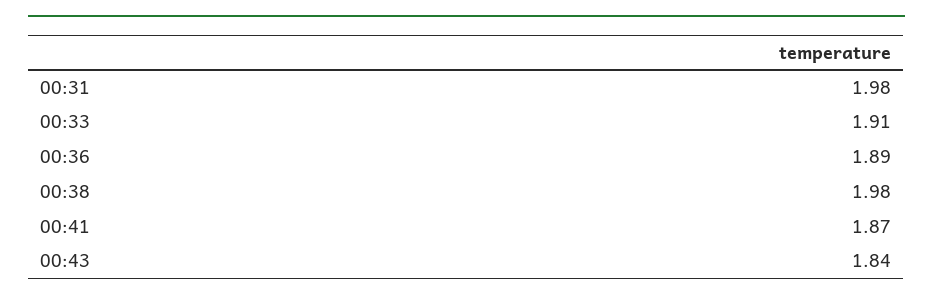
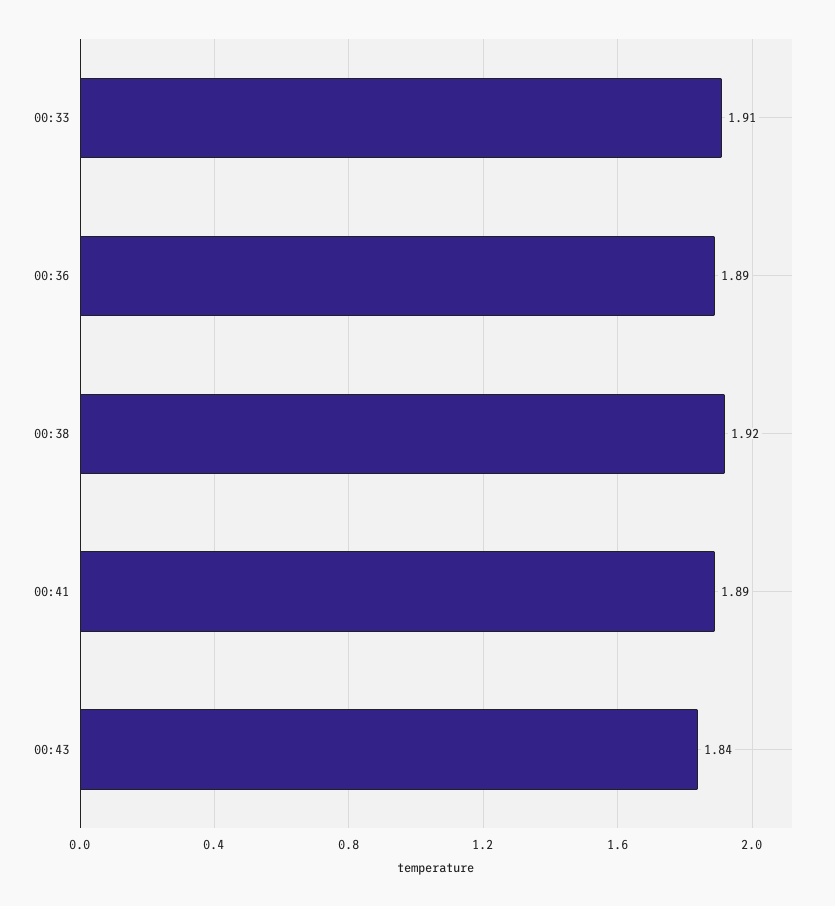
00:31: 1.98 -> none
00:38: 1.98 -> 1.92
00:41: 1.87 -> 1.89

